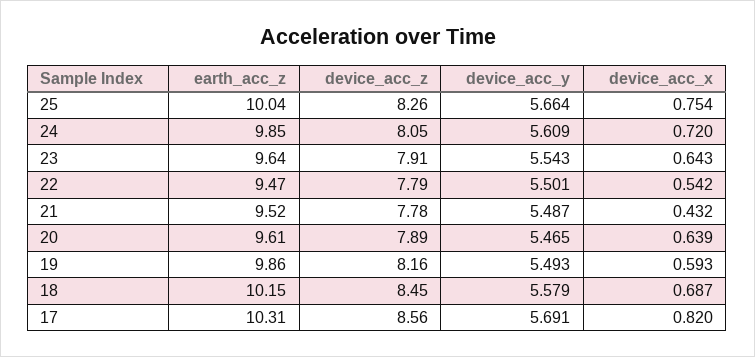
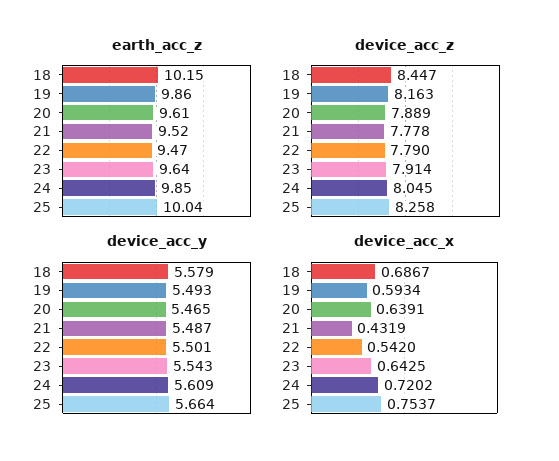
earth_acc_z, 17: 10.31 -> none
device_acc_z, 17: 8.56 -> none
device_acc_y, 17: 5.691 -> none
device_acc_x, 17: 0.82 -> none

